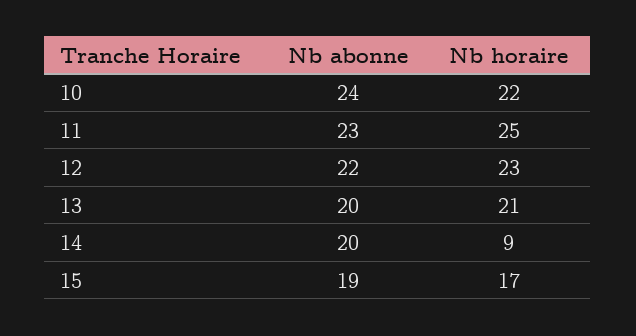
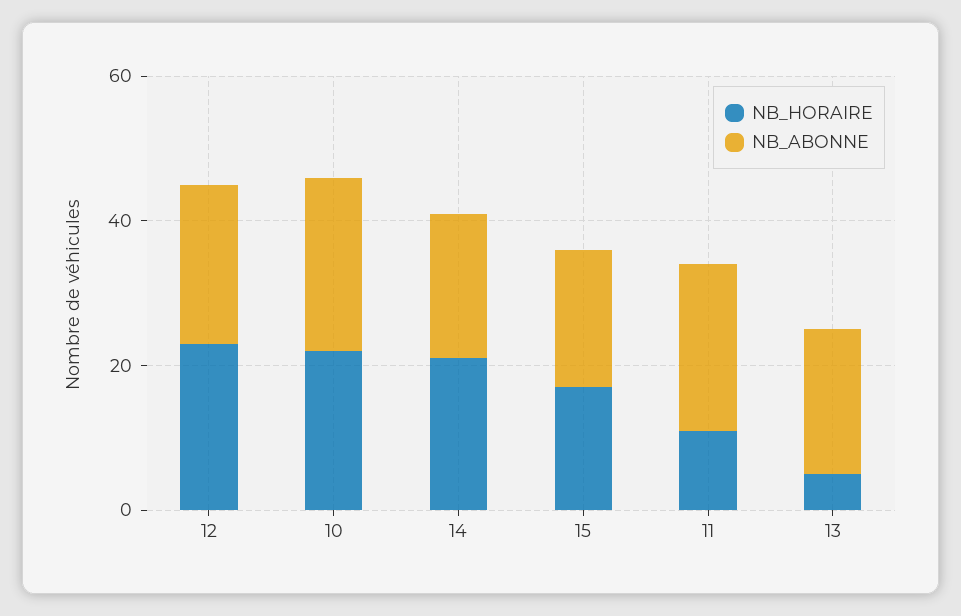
Nb horaire, 11: 25 -> 10
Nb horaire, 13: 21 -> 5
Nb horaire, 14: 9 -> 20

